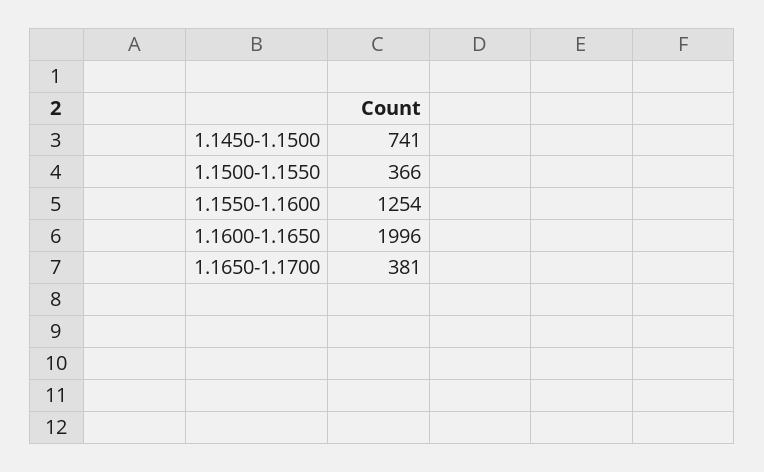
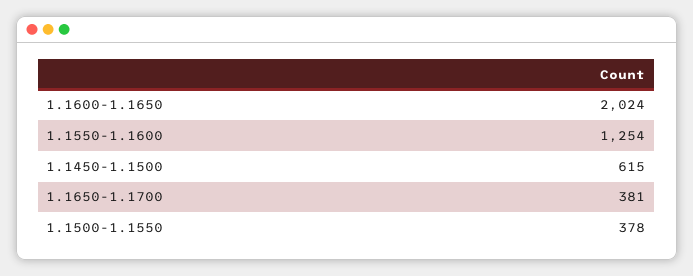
1.1450-1.1500: 741 -> 615
1.1500-1.1550: 366 -> 378
1.1600-1.1650: 1996 -> 2024

